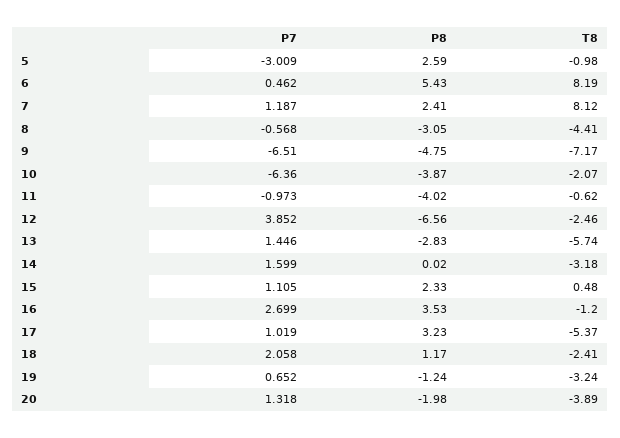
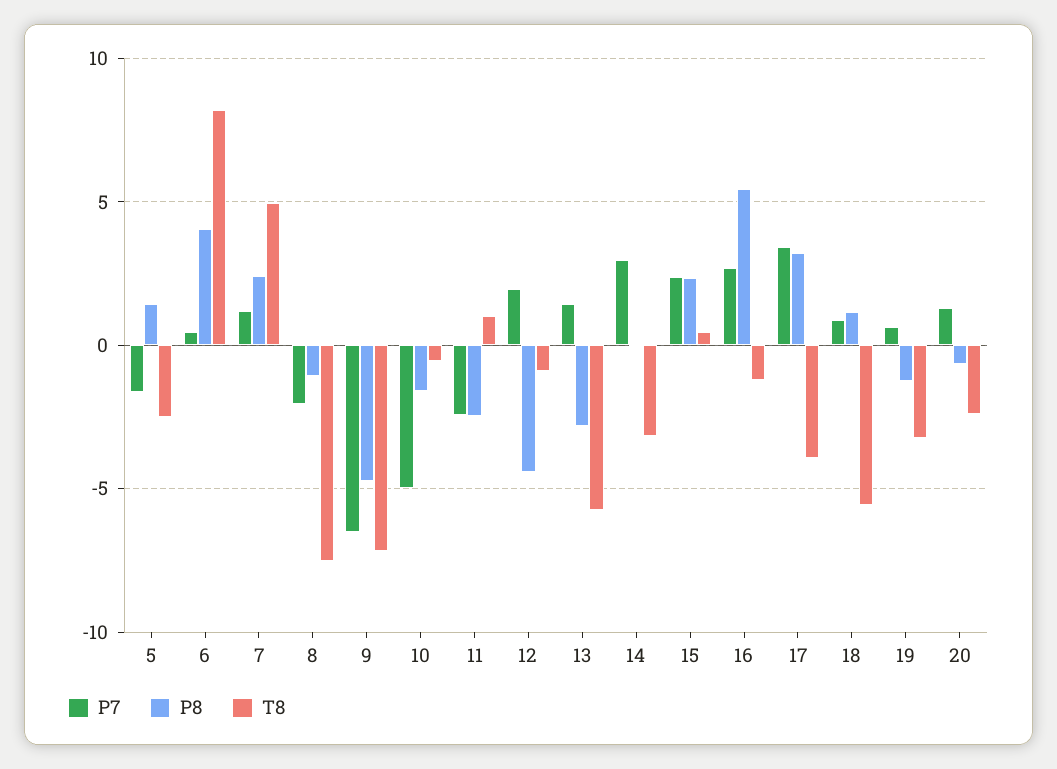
P7, 5: -3.009 -> -1.5
P8, 5: 2.59 -> 1.5
T8, 5: -0.98 -> -2.5
P8, 6: 5.43 -> 4
T8, 7: 8.12 -> 5
P7, 8: -0.568 -> -2
P8, 8: -3.05 -> -1
T8, 8: -4.41 -> -7.5
P7, 10: -6.36 -> -5
P8, 10: -3.87 -> -1.5
T8, 10: -2.07 -> -0.5
P7, 11: -0.973 -> -2.5
P8, 11: -4.02 -> -2.5
T8, 11: -0.62 -> 1
P7, 12: 3.852 -> 2
P8, 12: -6.56 -> -4.5
T8, 12: -2.46 -> -1
P7, 14: 1.599 -> 3
P7, 15: 1.105 -> 2.5
P8, 16: 3.53 -> 5.5
P7, 17: 1.019 -> 3.5
T8, 17: -5.37 -> -4
P7, 18: 2.058 -> 1
T8, 18: -2.41 -> -5.5
P8, 20: -1.98 -> -0.5
T8, 20: -3.89 -> -2.5

